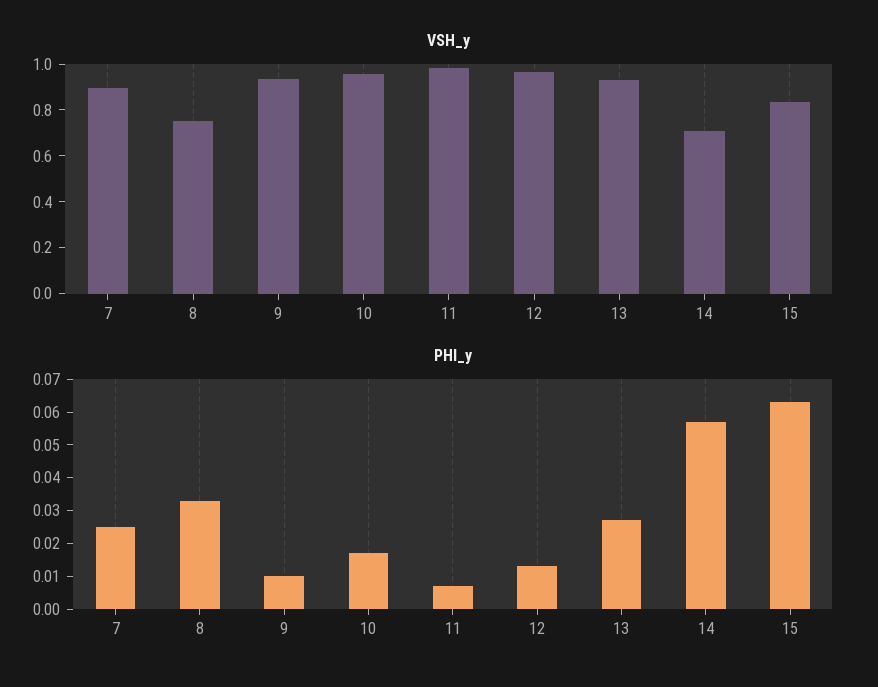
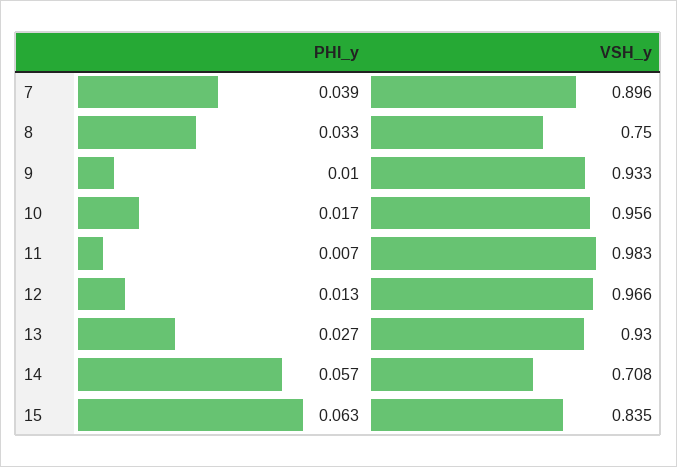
PHI_y, 7: 0.025 -> 0.039

